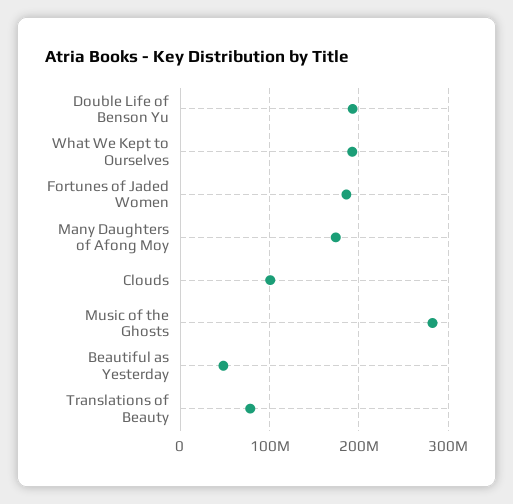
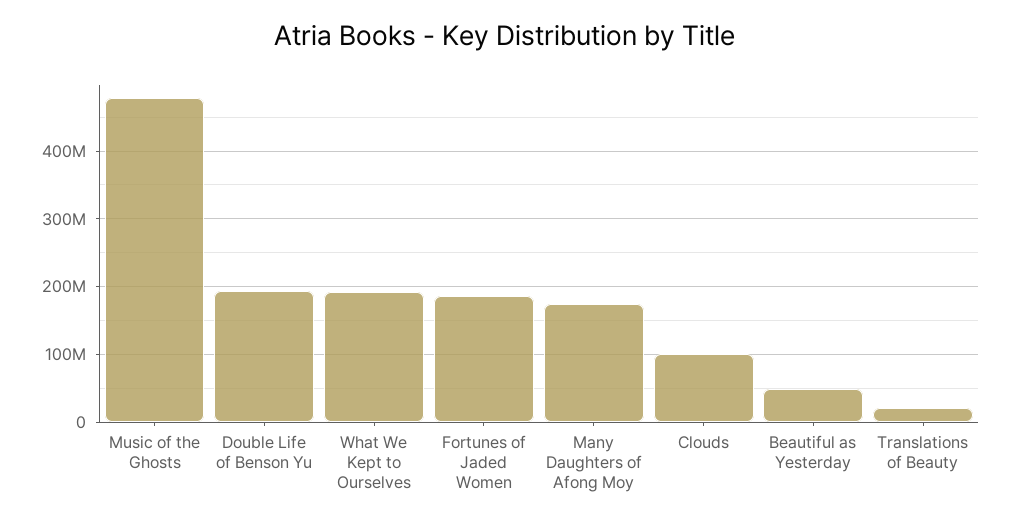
Music of the Ghosts: 280000000 -> 480000000
Translations of Beauty: 80000000 -> 20000000

